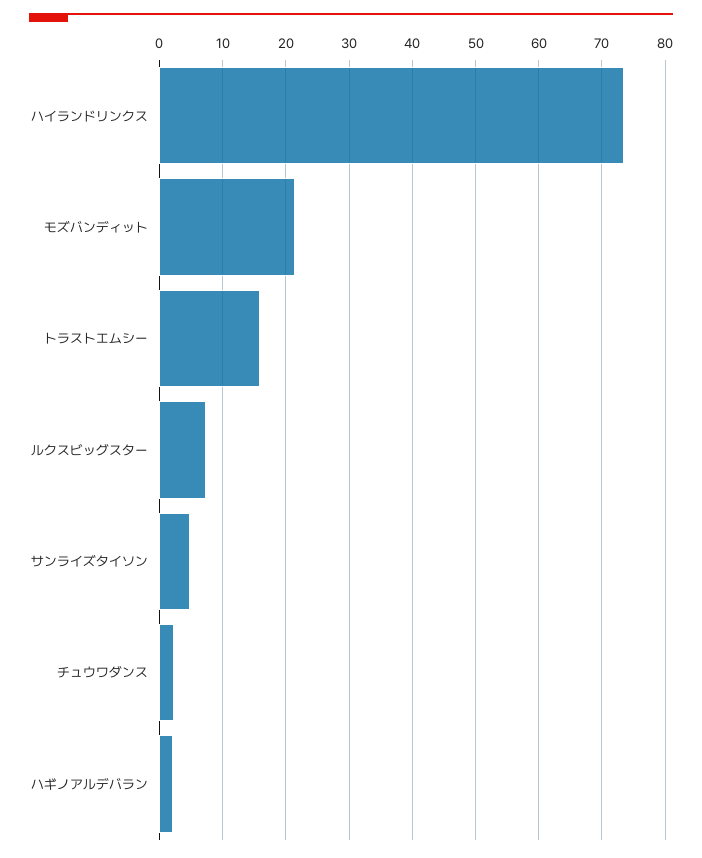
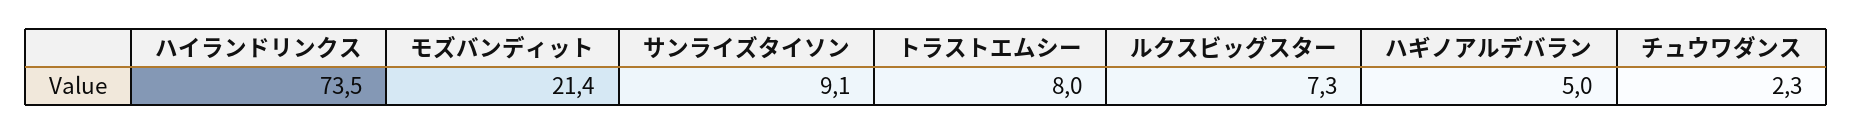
トラストエムシー: 16 -> 8
サンライズタイソン: 5 -> 9.1
ハギノアルデバラン: 2 -> 5

